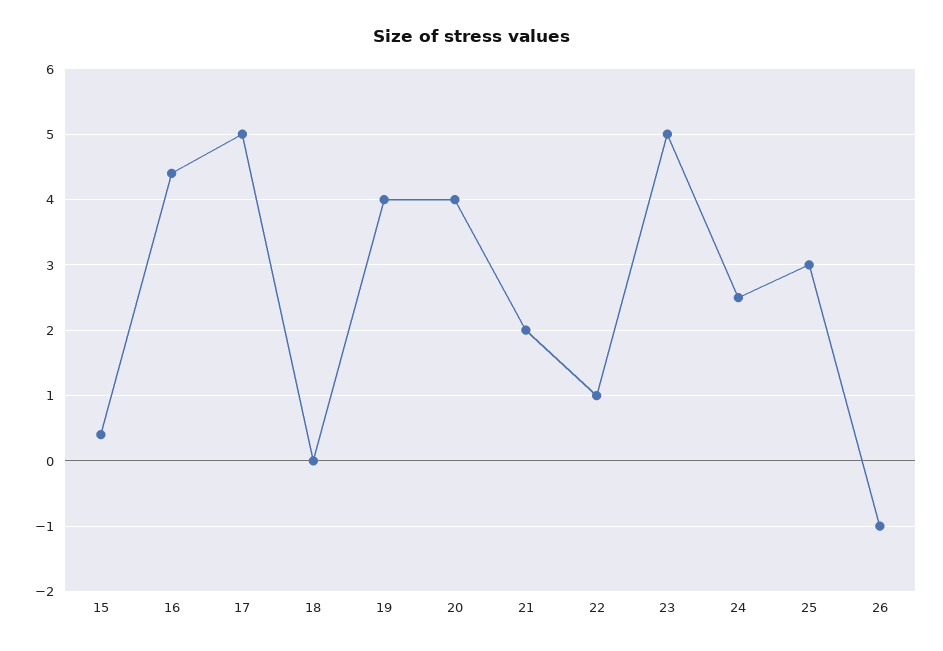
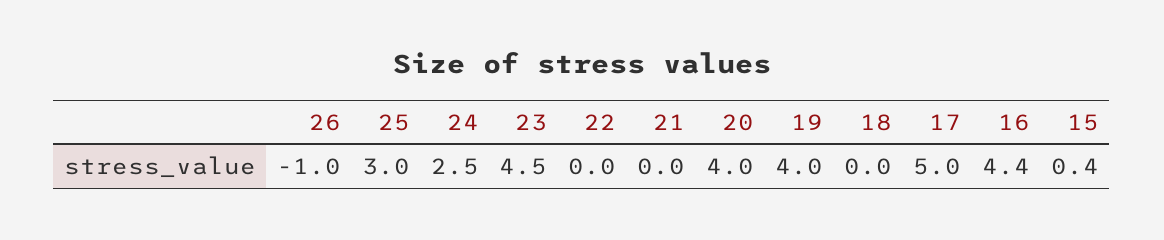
21: 2 -> 0
22: 1 -> 0
23: 5 -> 4.5

